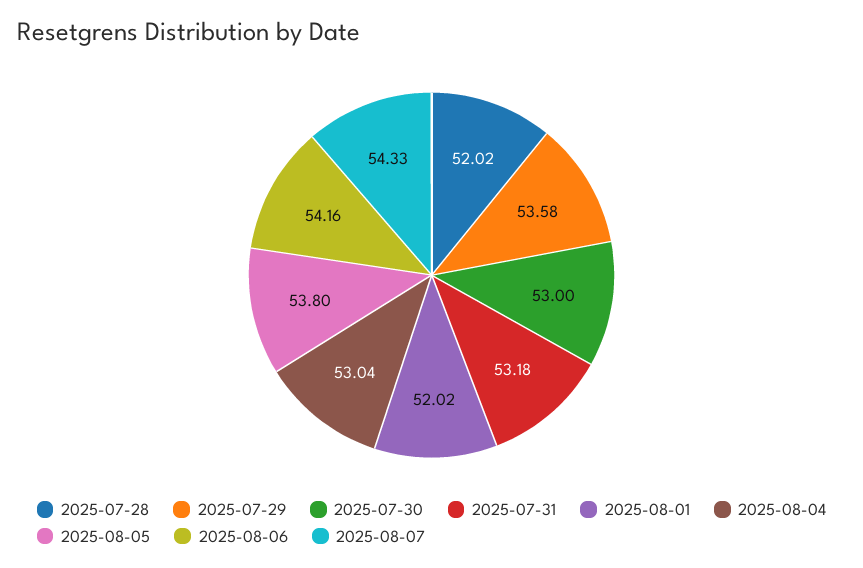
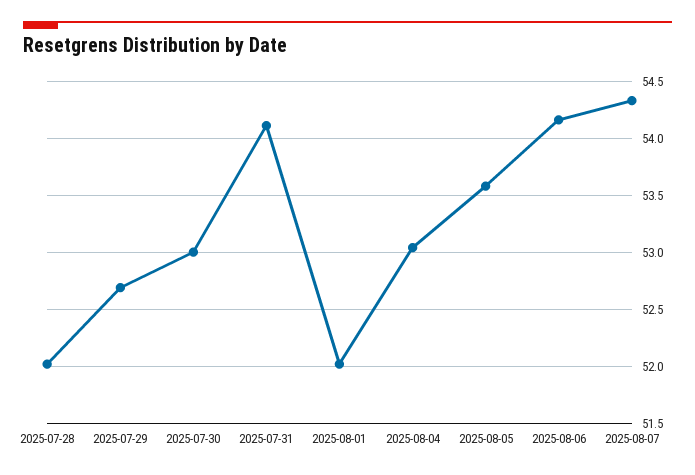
2025-07-29: 53.58 -> 52.7
2025-07-31: 53.18 -> 54.1
2025-08-05: 53.8 -> 53.6

